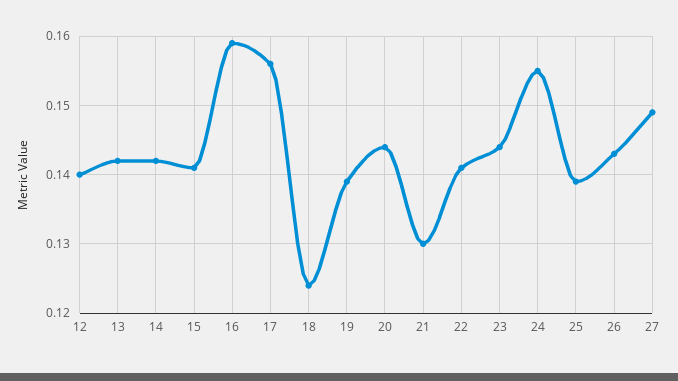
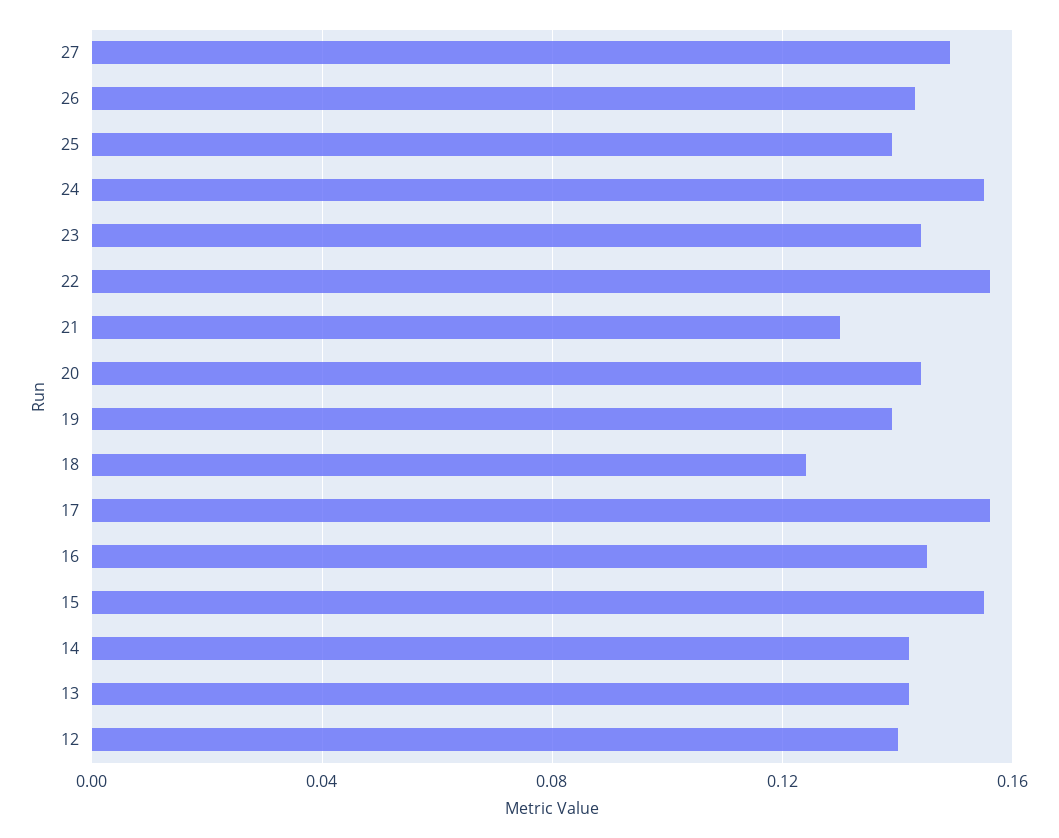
15: 0.141 -> 0.155
16: 0.159 -> 0.145
22: 0.141 -> 0.155

